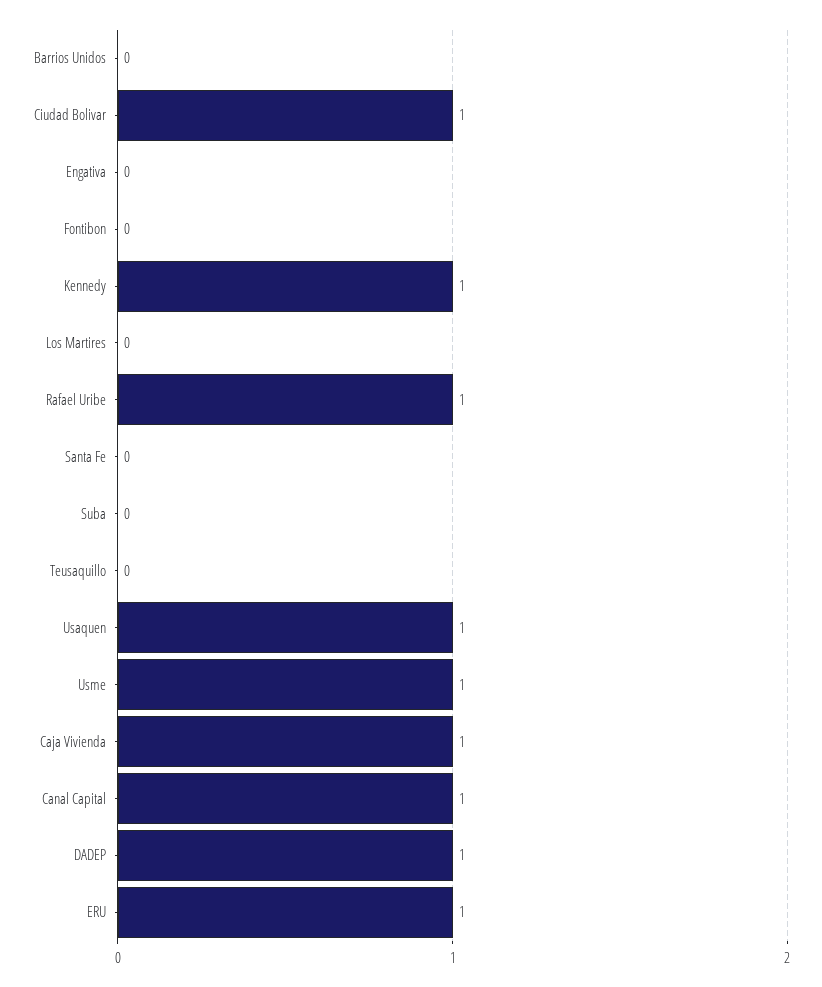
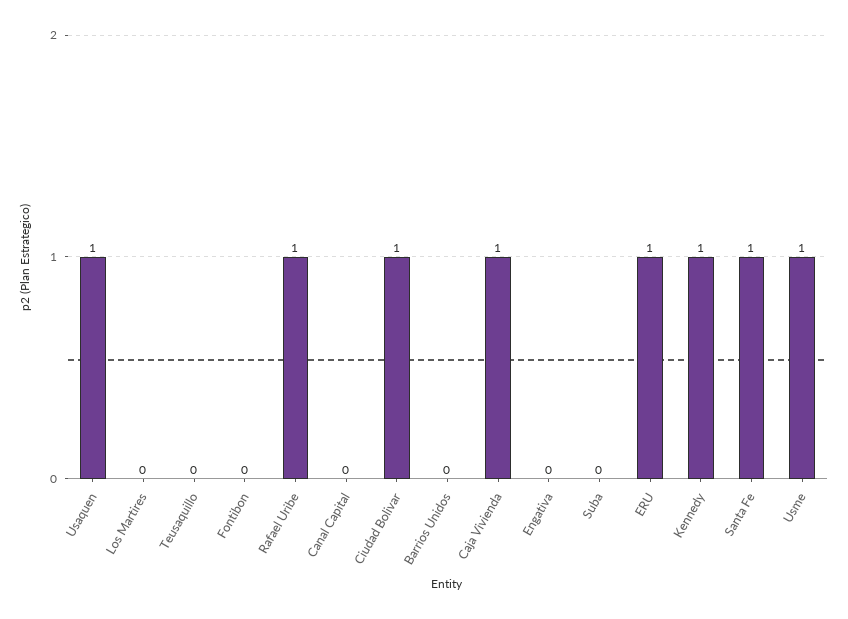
Santa Fe: 0 -> 1
Canal Capital: 1 -> 0
DADEP: 1 -> none

